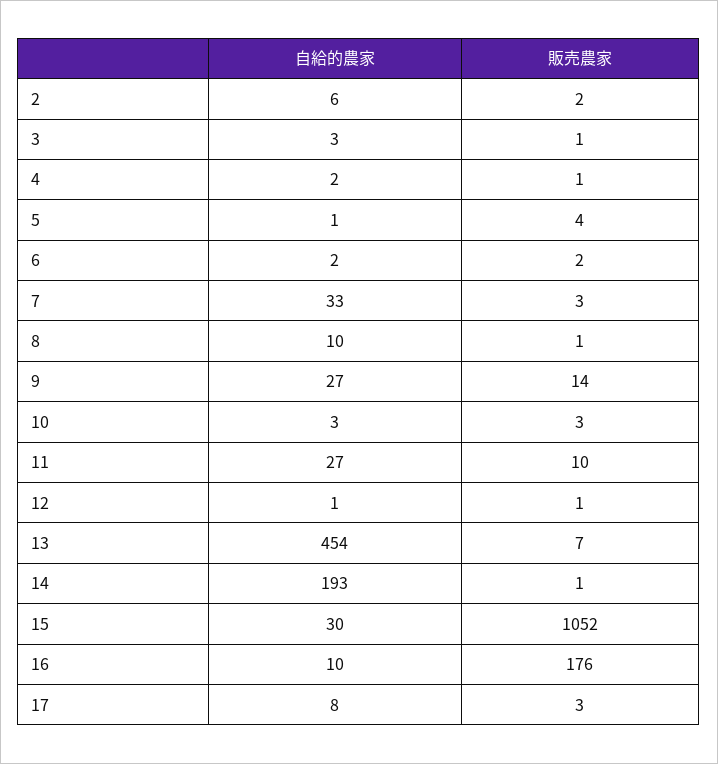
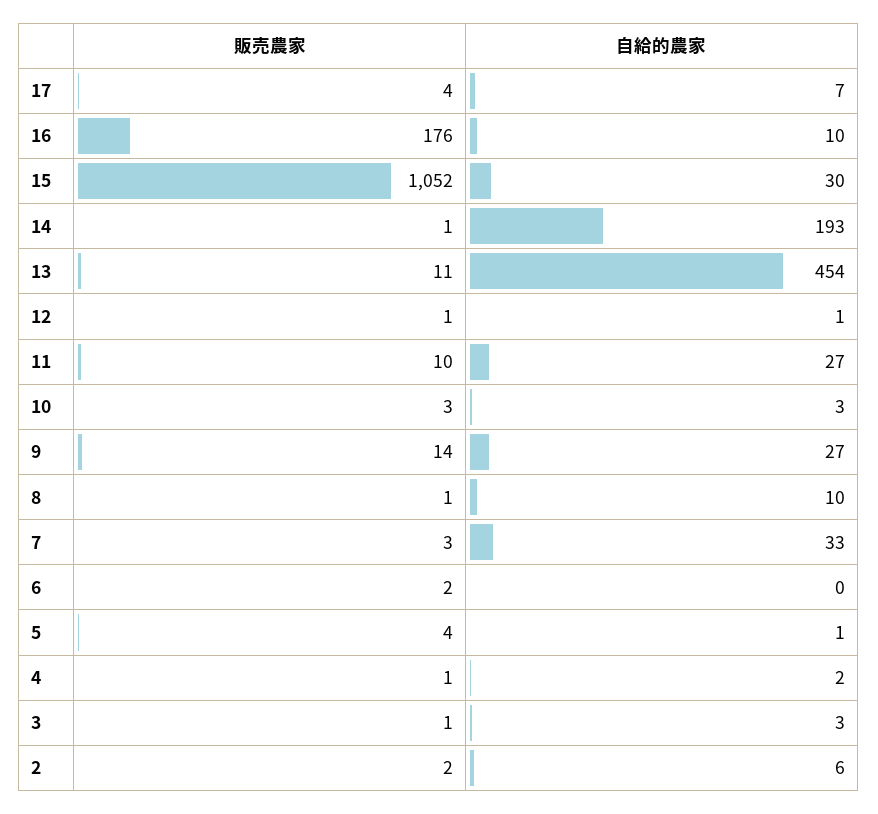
自給的農家, 6: 2 -> 0
販売農家, 13: 7 -> 11
自給的農家, 17: 8 -> 7
販売農家, 17: 3 -> 4

